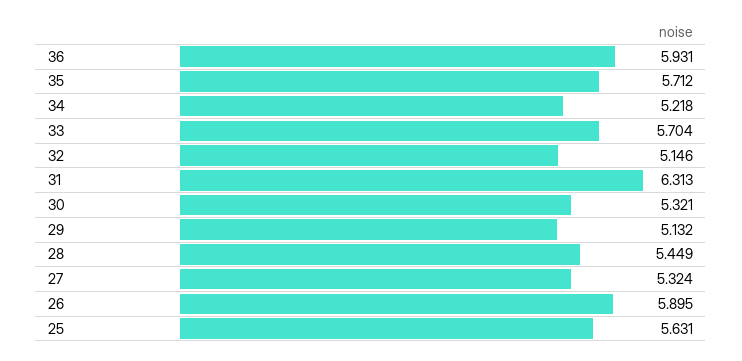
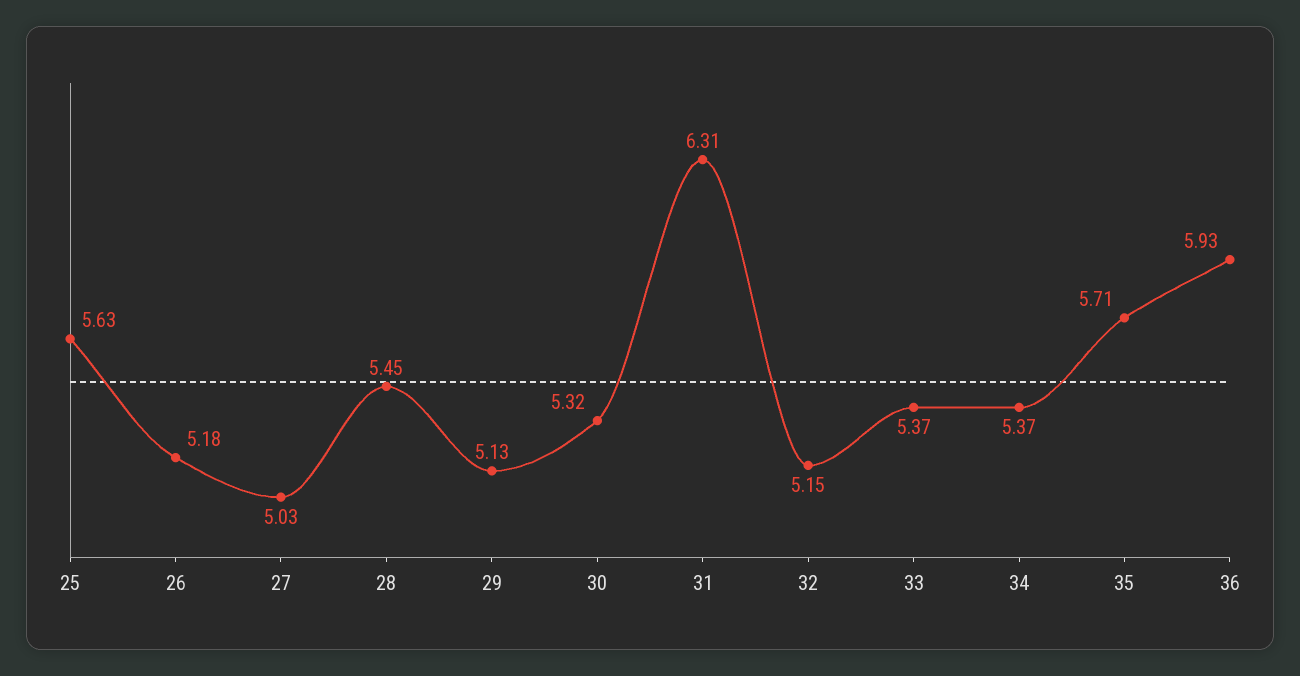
34: 5.218 -> 5.37
33: 5.704 -> 5.37
27: 5.324 -> 5.03
26: 5.895 -> 5.18

